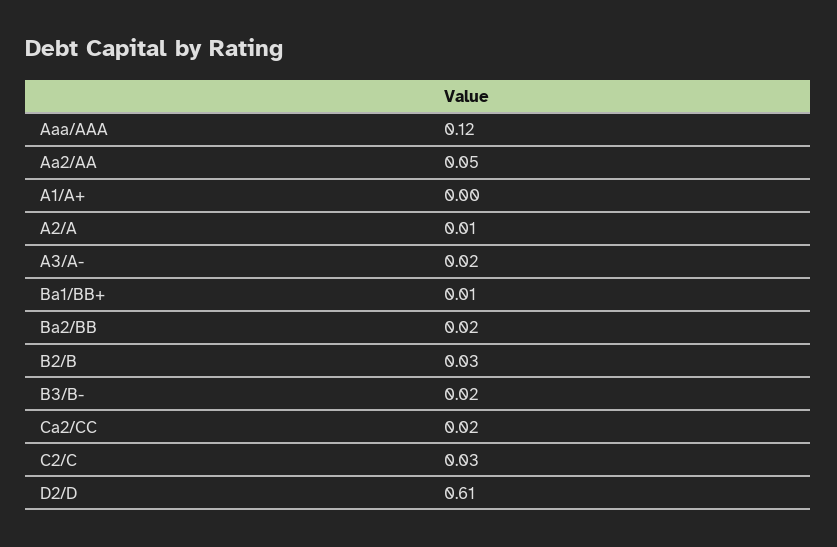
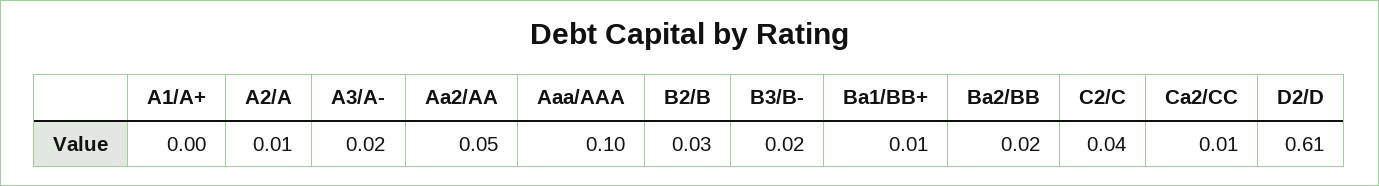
Aaa/AAA: 0.12 -> 0.1
Ca2/CC: 0.02 -> 0.01
C2/C: 0.03 -> 0.04

